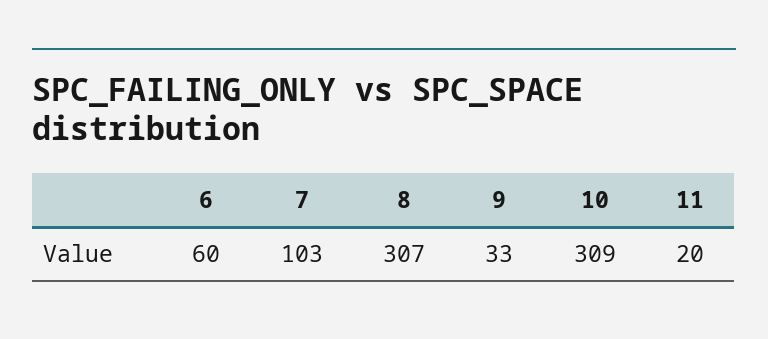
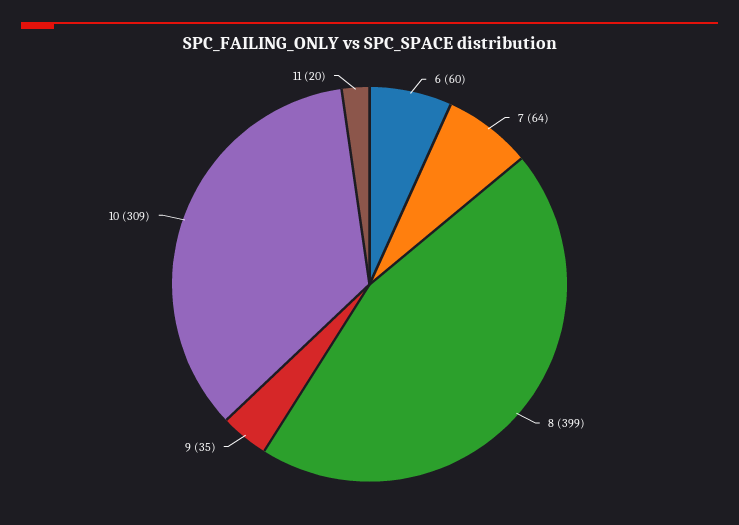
7: 103 -> 64
8: 307 -> 399
9: 33 -> 35

